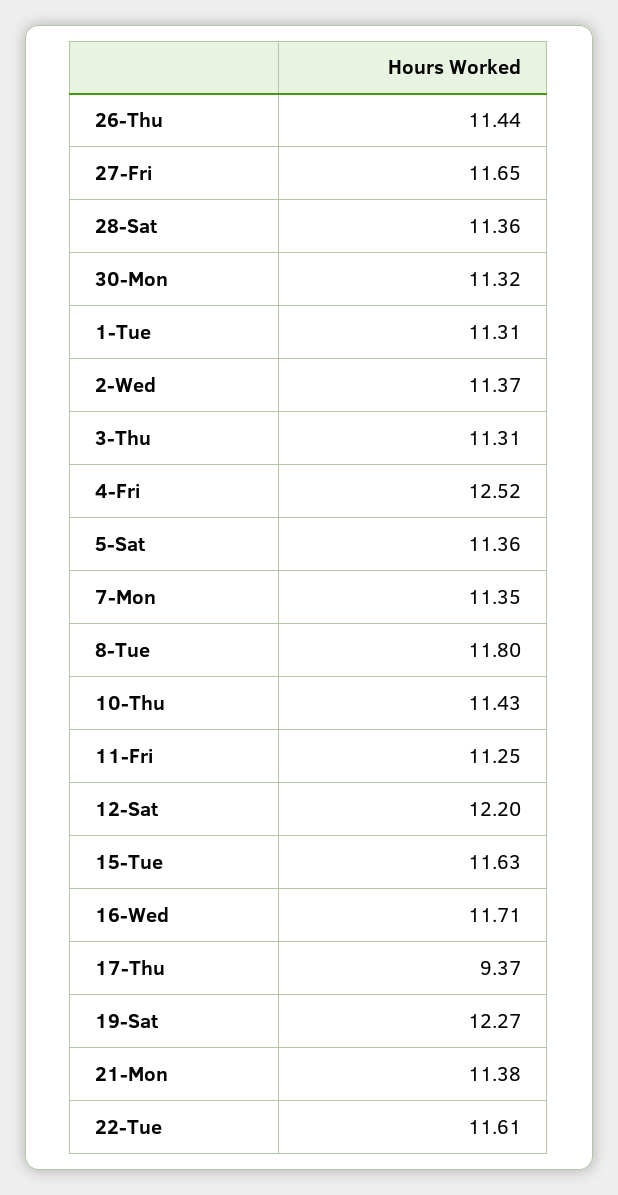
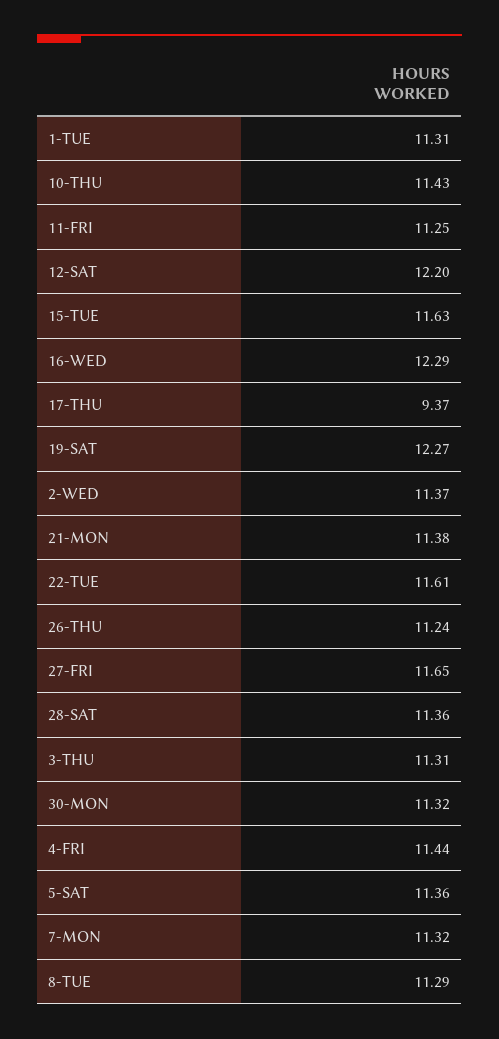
26-Thu: 11.44 -> 11.24
4-Fri: 12.52 -> 11.44
7-Mon: 11.35 -> 11.32
8-Tue: 11.8 -> 11.29
16-Wed: 11.71 -> 12.29

